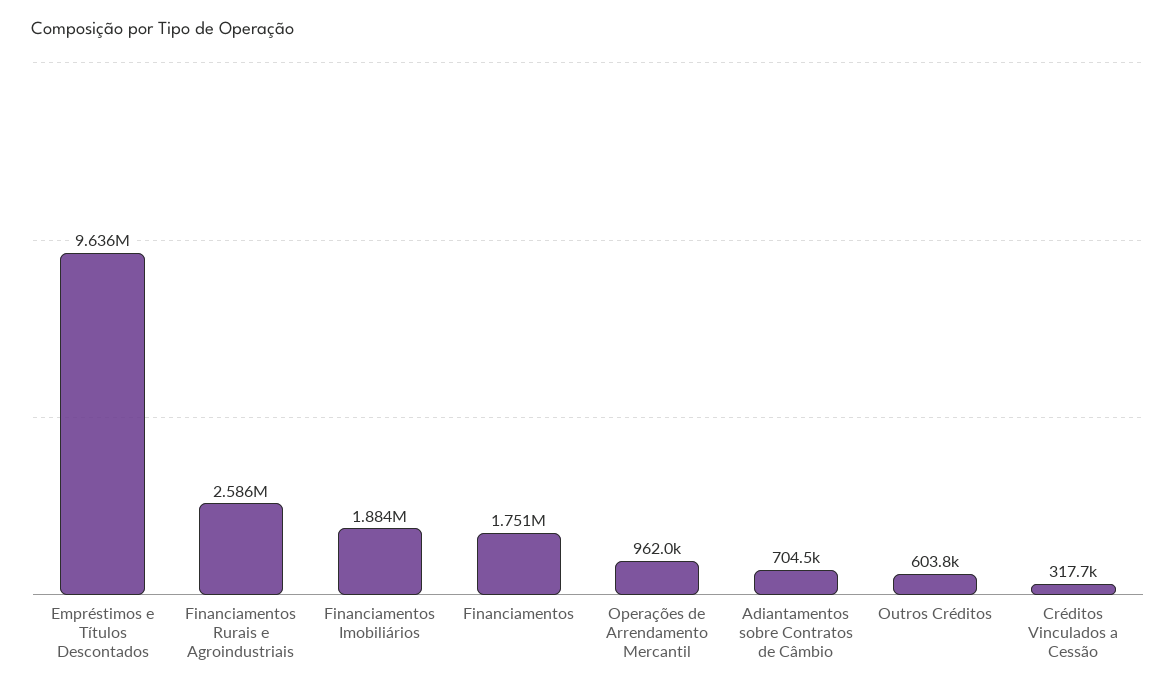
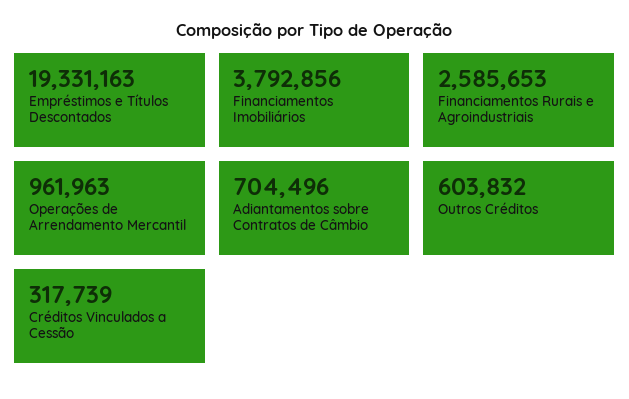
Empréstimos e Títulos Descontados: 9636000 -> 19331163
Financiamentos Imobiliários: 1884000 -> 3792856
Financiamentos: 1751000 -> none

